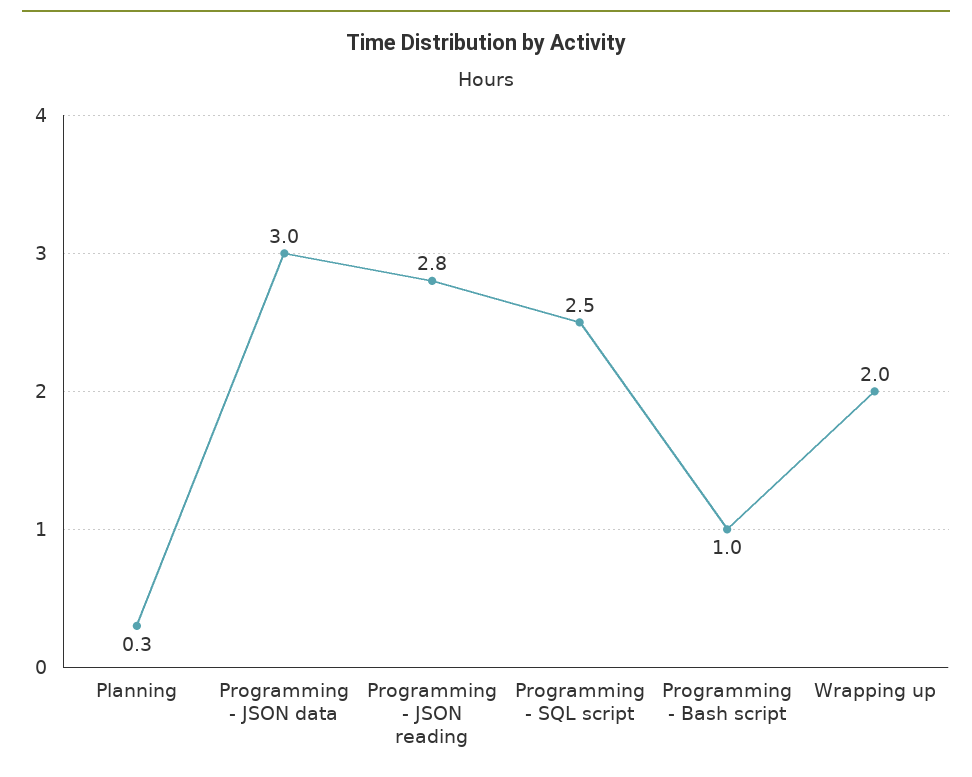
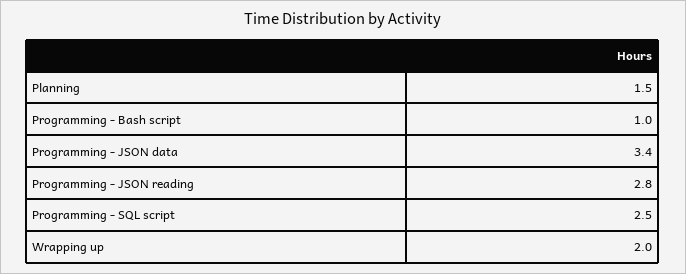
Planning: 0.3 -> 1.5
Programming - JSON data: 3 -> 3.4

